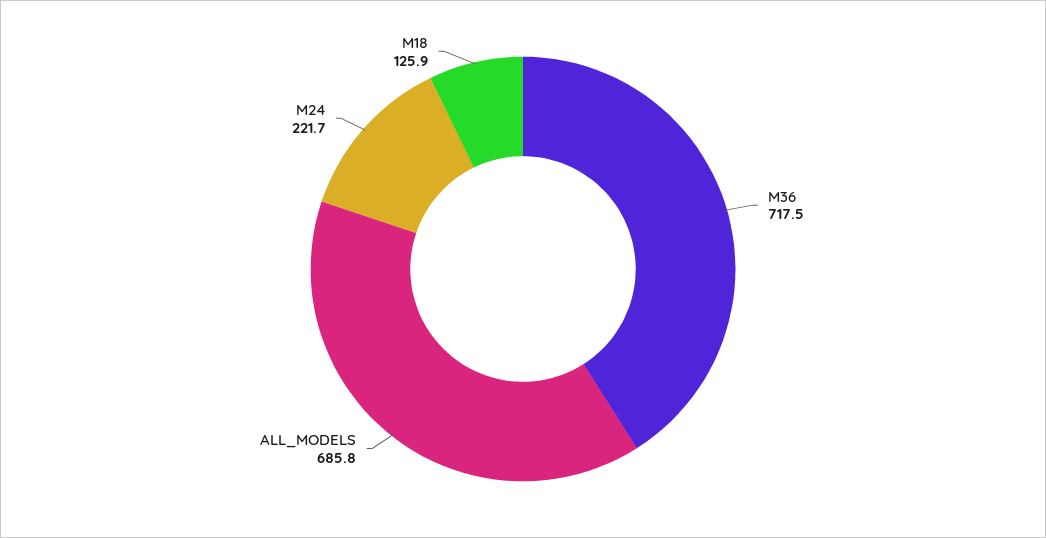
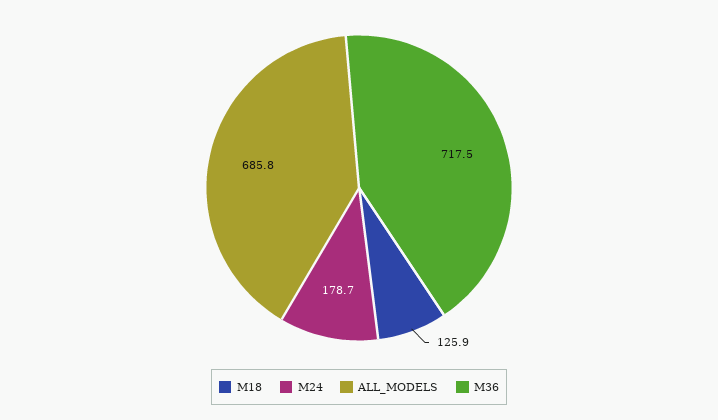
M24: 221.7 -> 178.7

